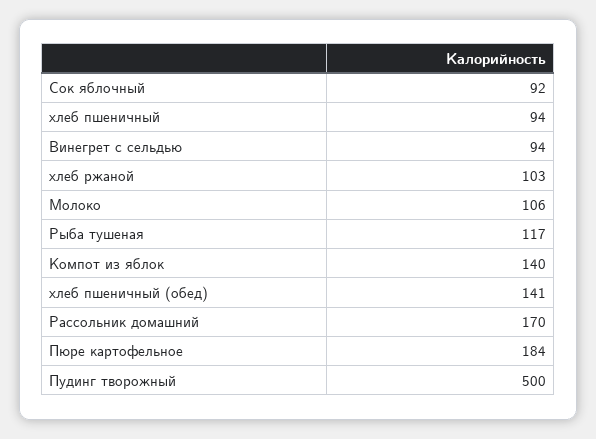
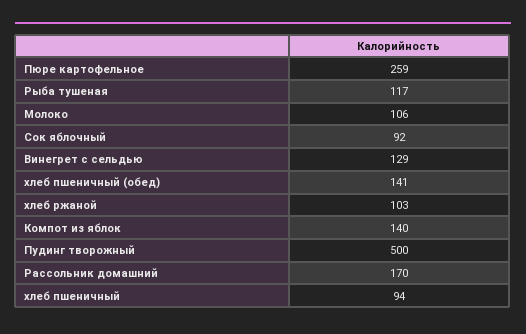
Винегрет с сельдью: 94 -> 129
Пюре картофельное: 184 -> 259

